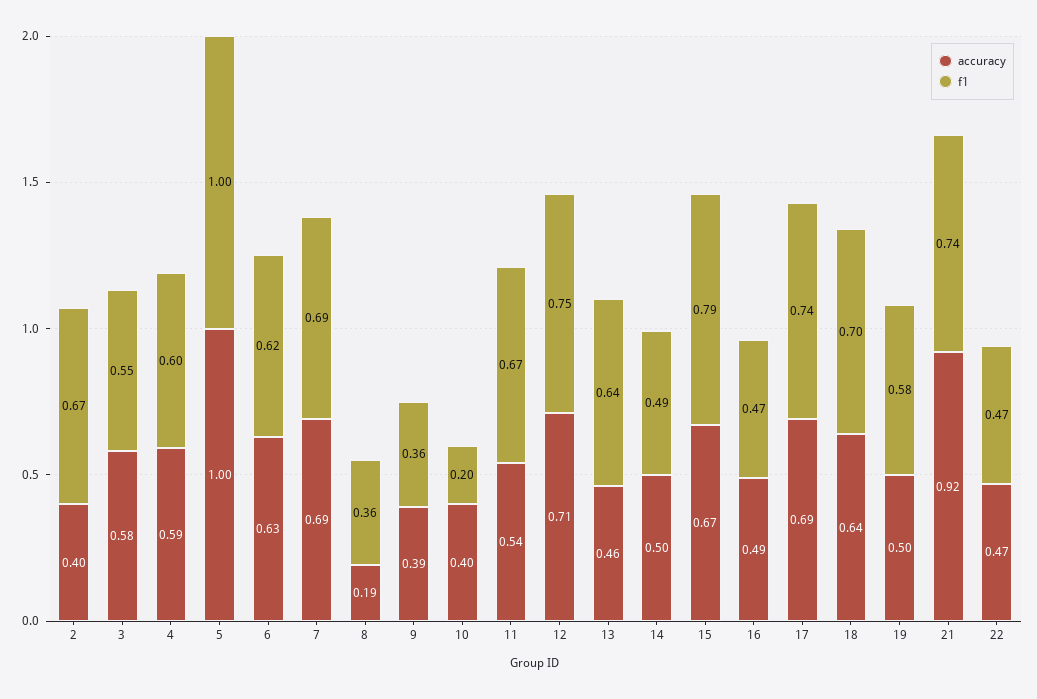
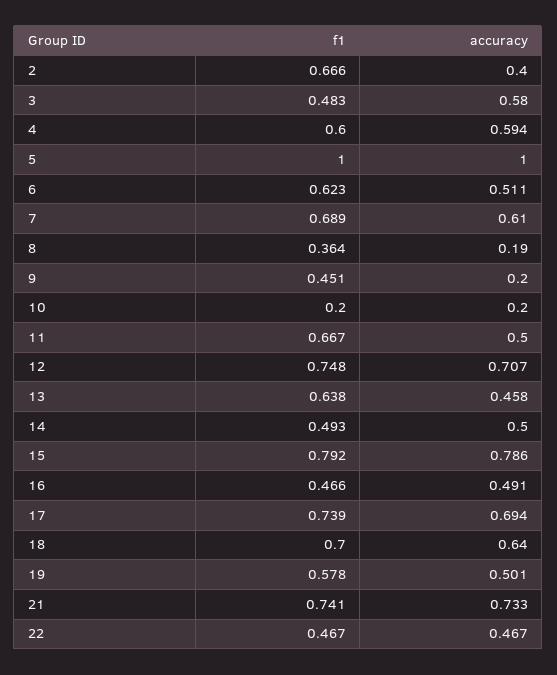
f1, 3: 0.55 -> 0.483
accuracy, 6: 0.63 -> 0.511
accuracy, 7: 0.69 -> 0.61
accuracy, 9: 0.39 -> 0.2
f1, 9: 0.36 -> 0.451
accuracy, 10: 0.4 -> 0.2
accuracy, 11: 0.54 -> 0.5
accuracy, 15: 0.67 -> 0.786
accuracy, 21: 0.92 -> 0.733

